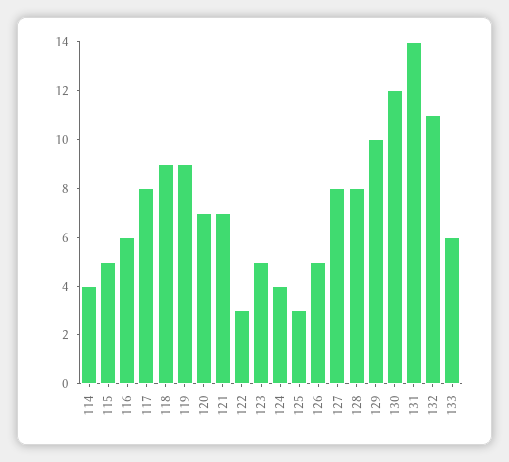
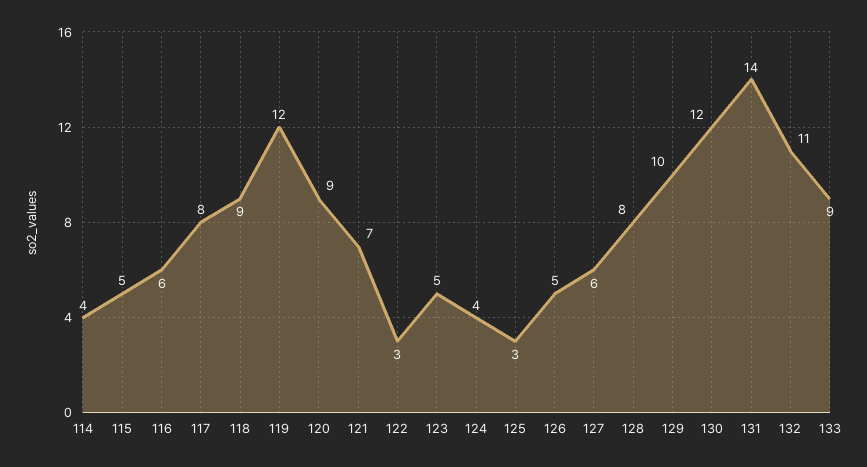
119: 9 -> 12
120: 7 -> 9
127: 8 -> 6
133: 6 -> 9

